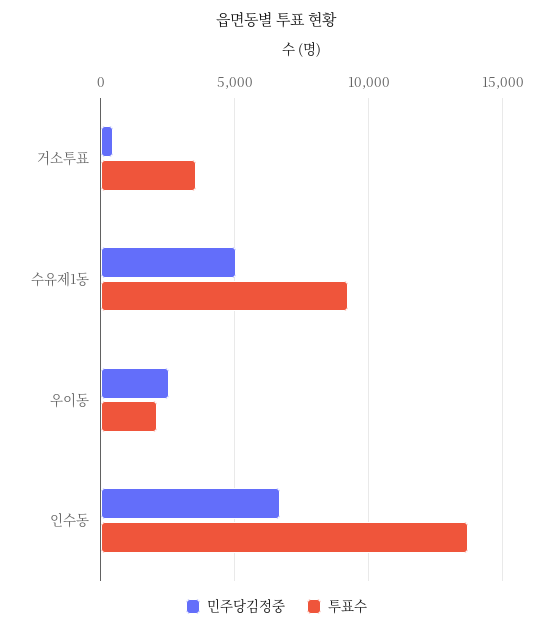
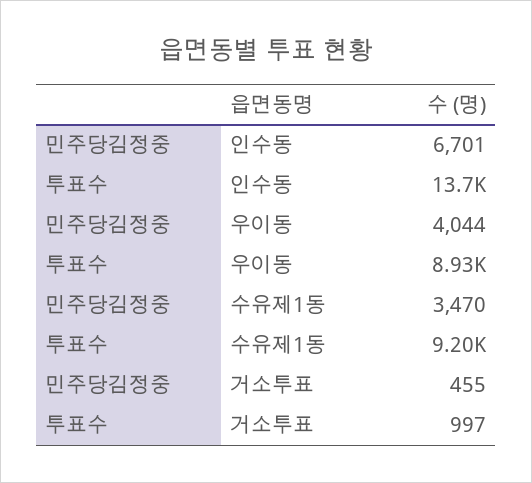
투표수, 거소투표: 3500 -> 997
민주당김정중, 수유제1동: 5000 -> 3470
민주당김정중, 우이동: 2500 -> 4044
투표수, 우이동: 2000 -> 8930

